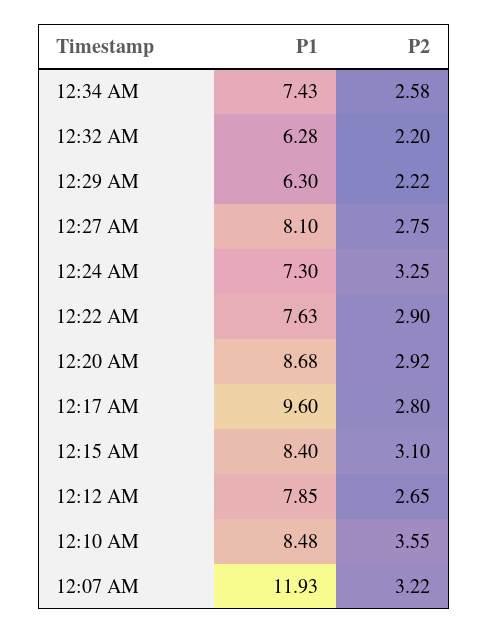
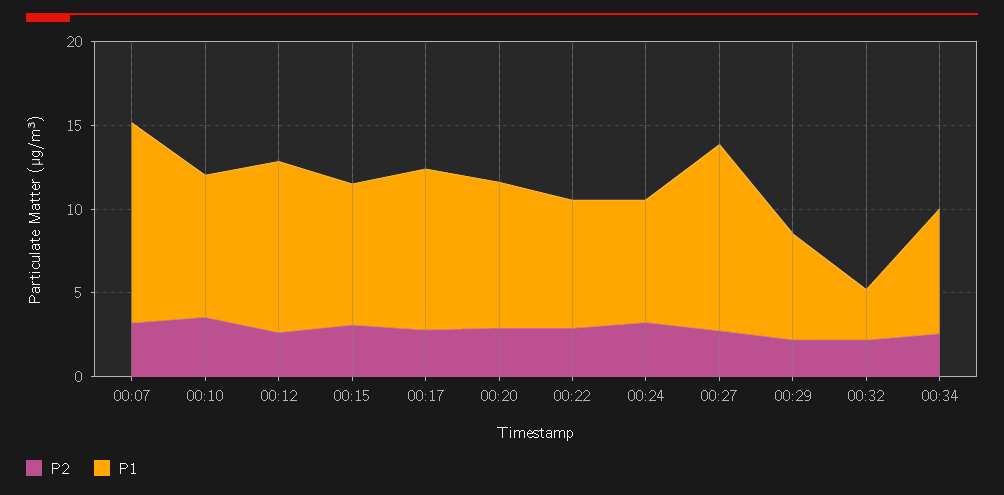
P1, 12:32 AM: 6.28 -> 3
P1, 12:27 AM: 8.1 -> 11
P1, 12:12 AM: 7.85 -> 10

